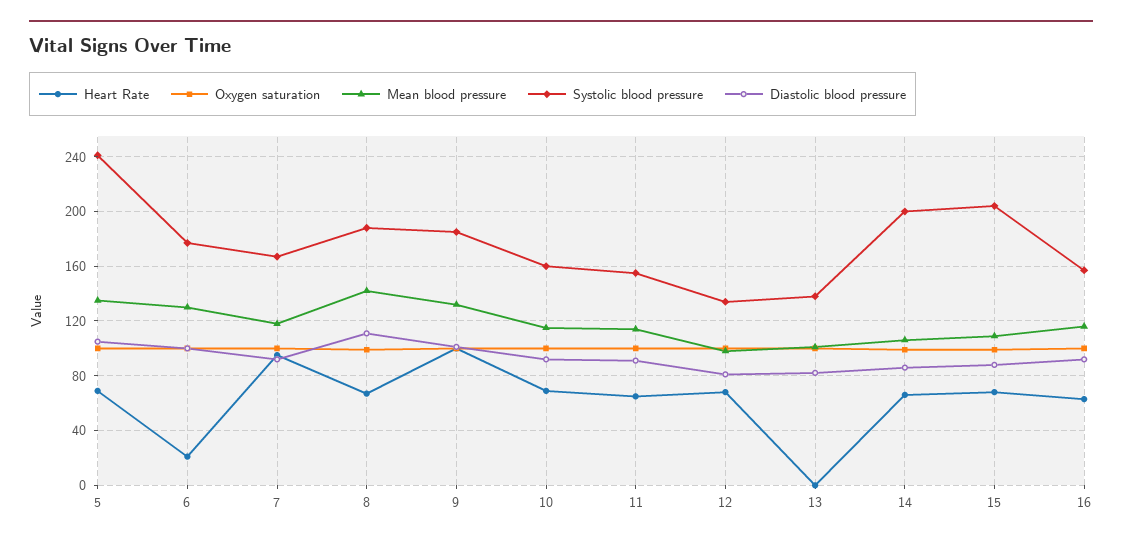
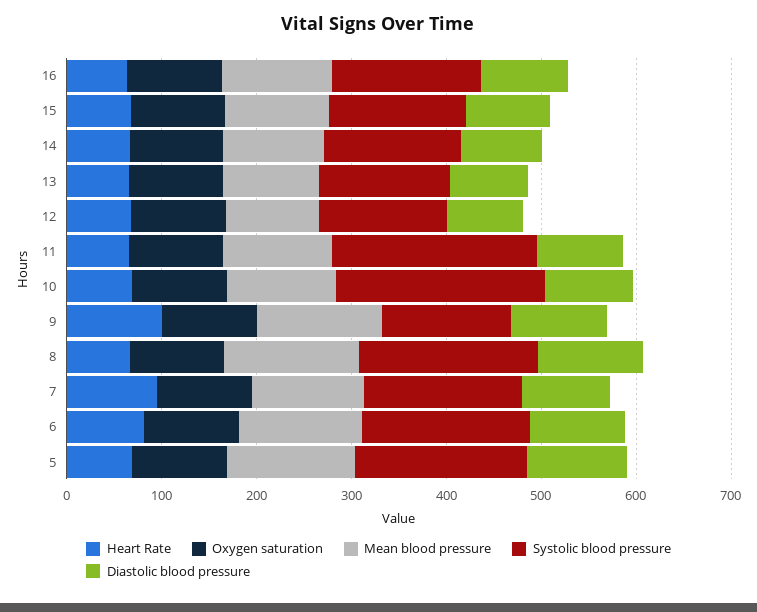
Systolic blood pressure, 5: 240 -> 180
Heart Rate, 6: 20 -> 80
Systolic blood pressure, 9: 185 -> 140
Systolic blood pressure, 10: 160 -> 220
Systolic blood pressure, 11: 155 -> 220
Heart Rate, 13: 0 -> 60
Systolic blood pressure, 14: 200 -> 140
Systolic blood pressure, 15: 205 -> 140

